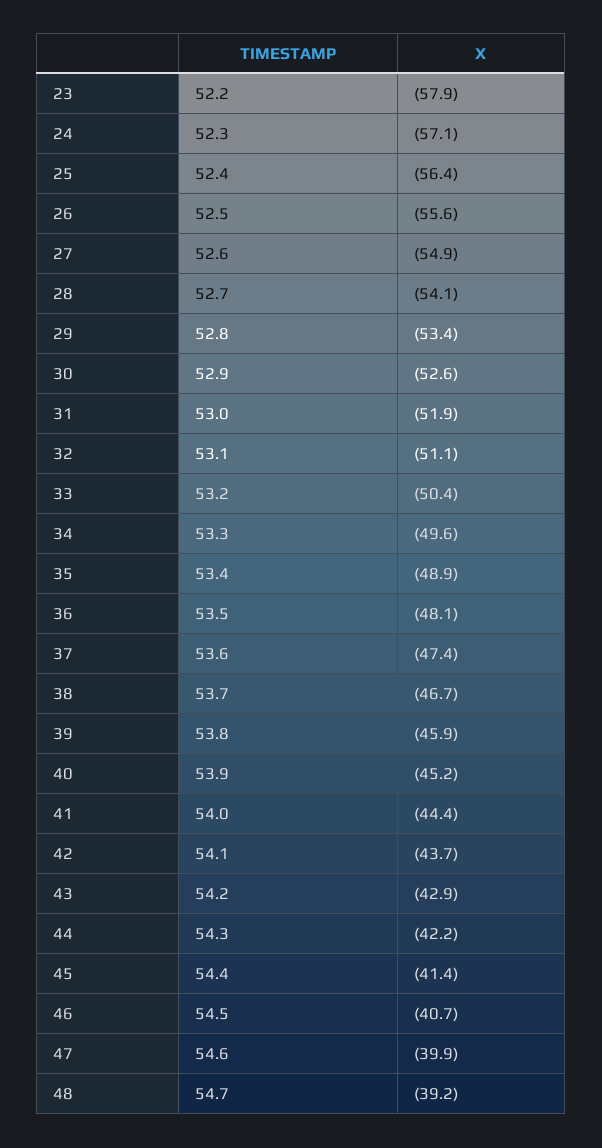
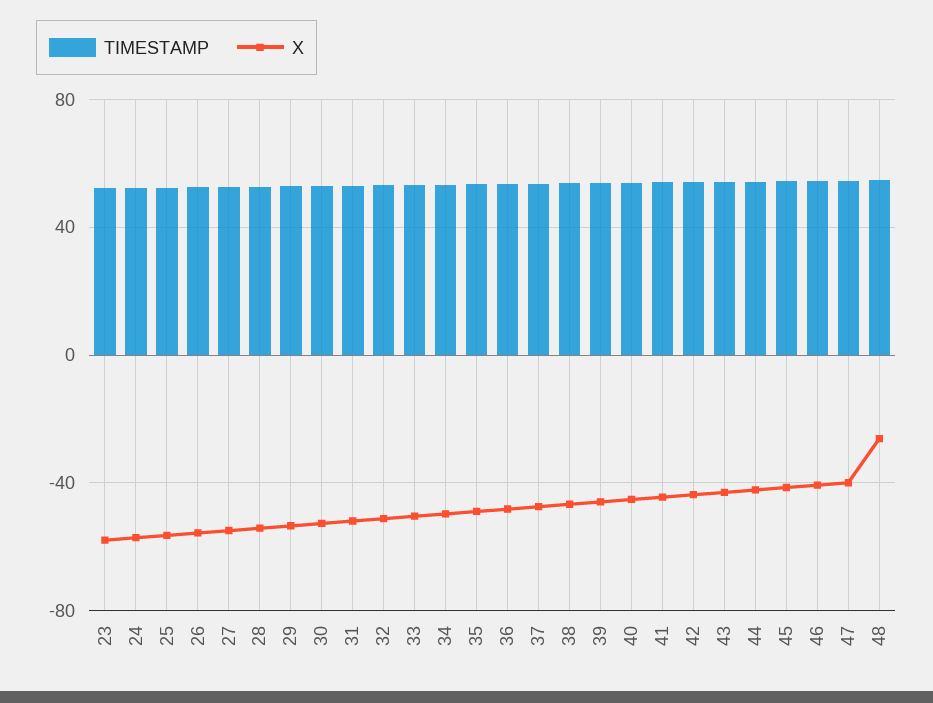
X, 48: -39.2 -> -25

